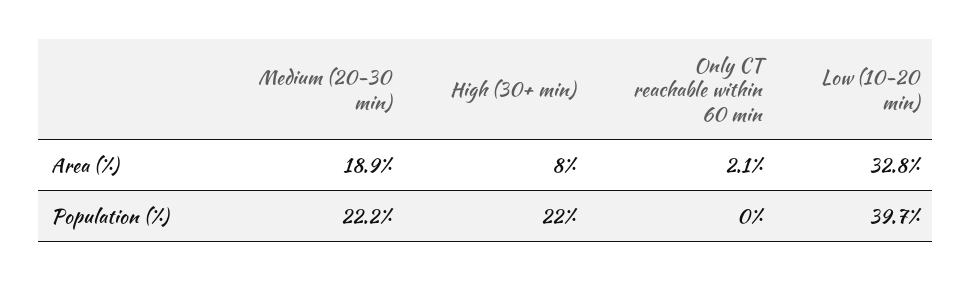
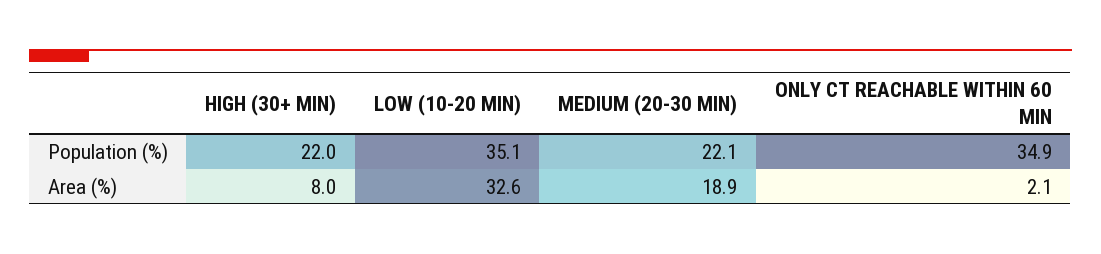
Low (10-20 min), Area (%): 32.8 -> 32.6
Medium (20-30 min), Population (%): 22.2 -> 22.1
Only CT reachable within 60 min, Population (%): 0 -> 34.9
Low (10-20 min), Population (%): 39.7 -> 35.1

